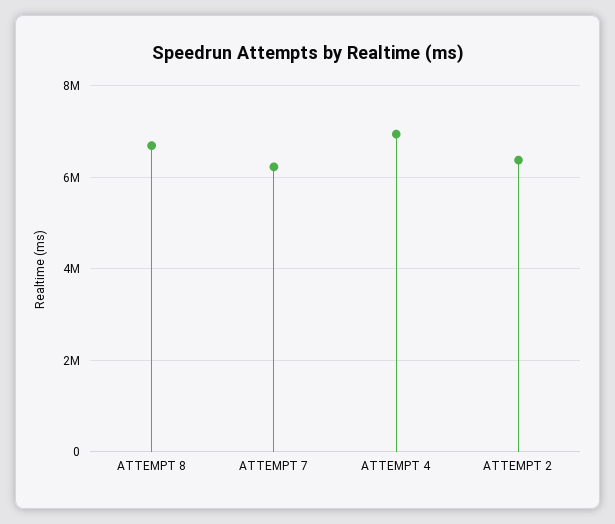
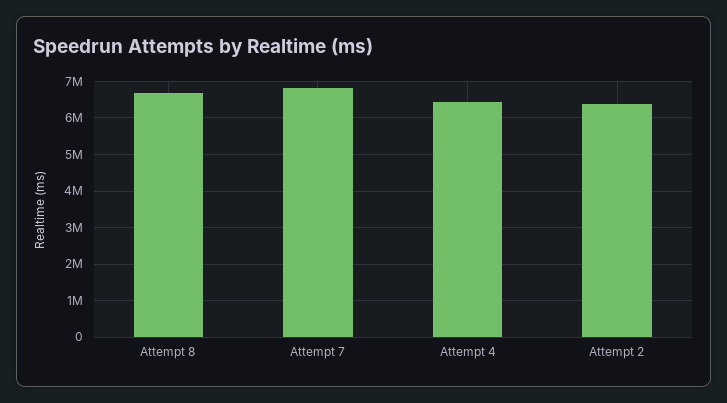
ATTEMPT 7: 6200000 -> 6800000
ATTEMPT 4: 7000000 -> 6400000

